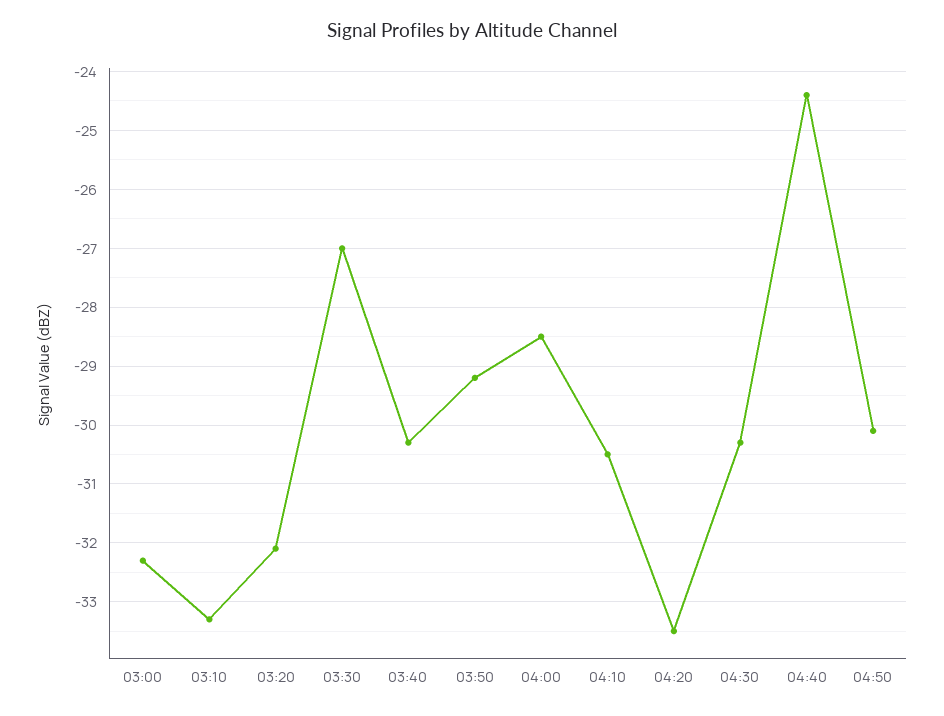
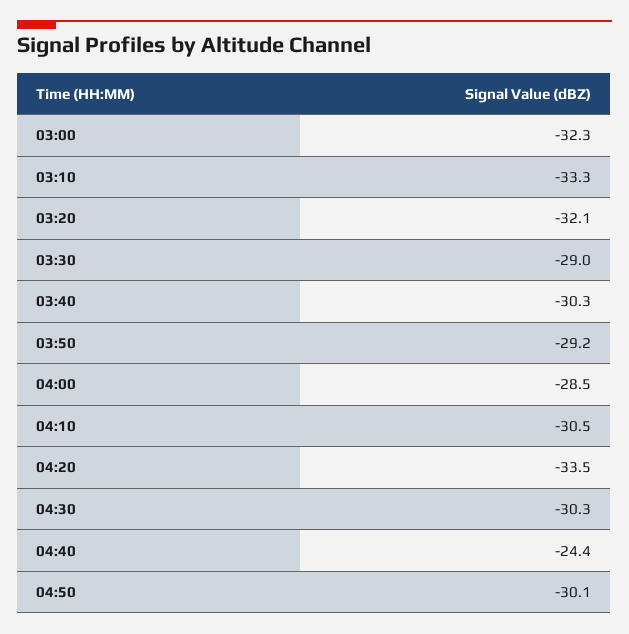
03:30: -27 -> -29

